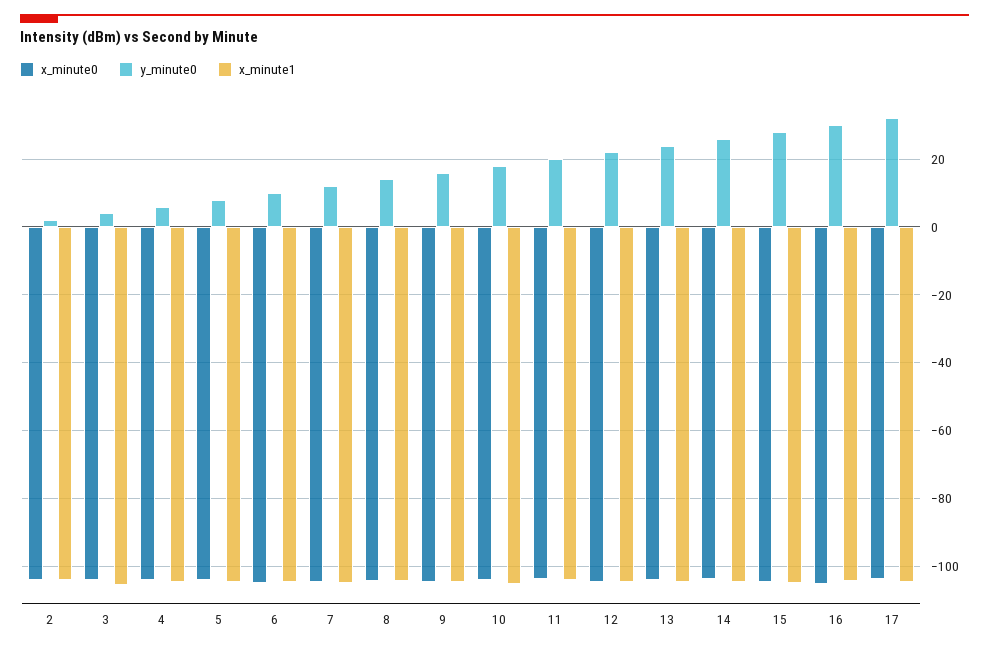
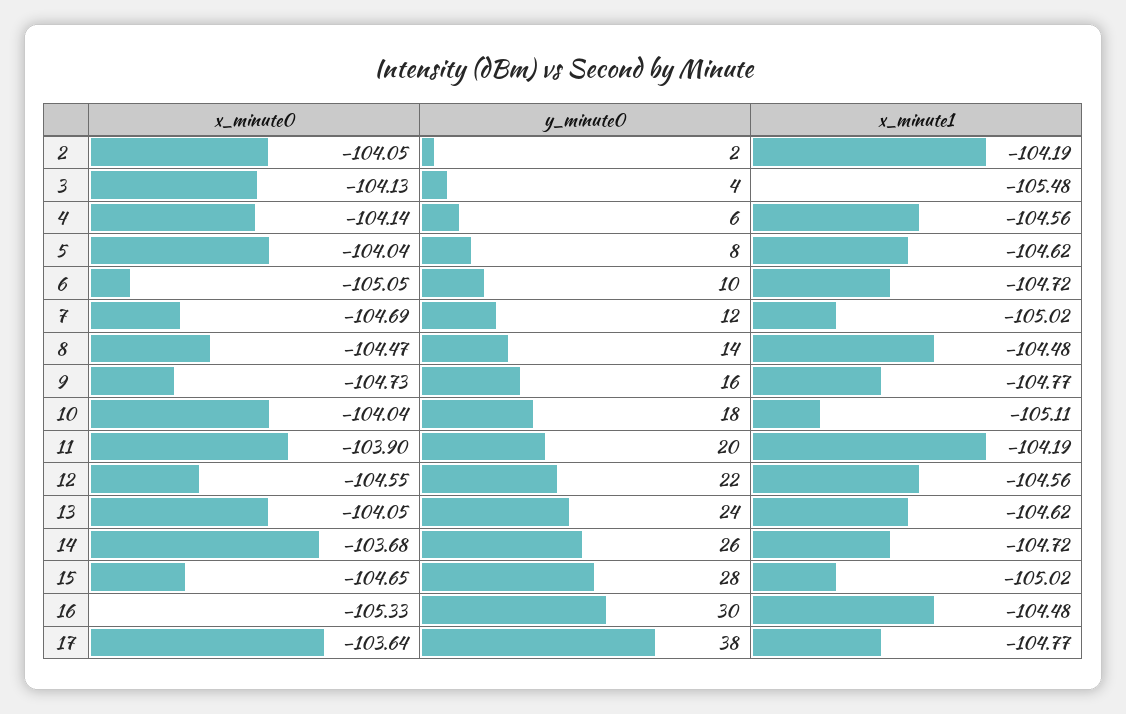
y_minute0, 17: 32 -> 38

